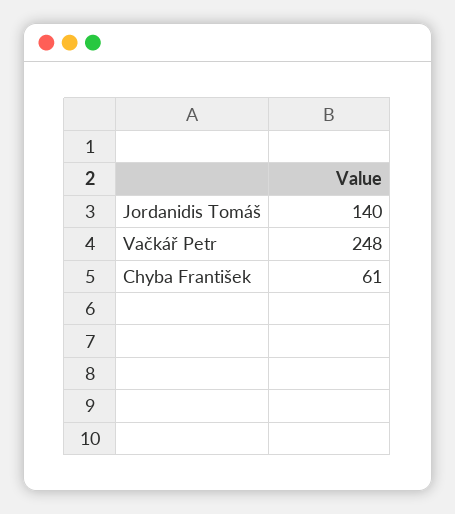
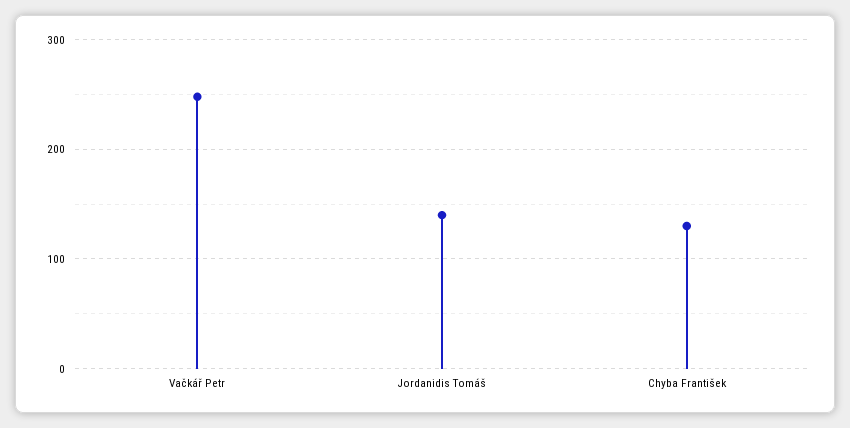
Chyba František: 61 -> 130

